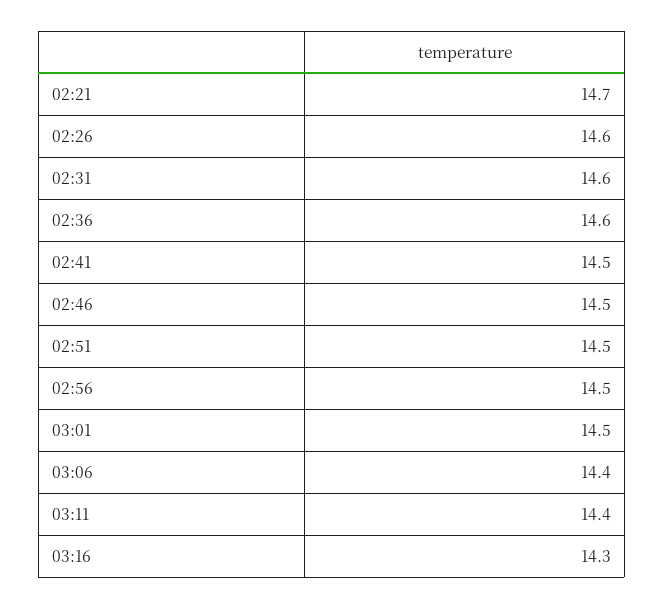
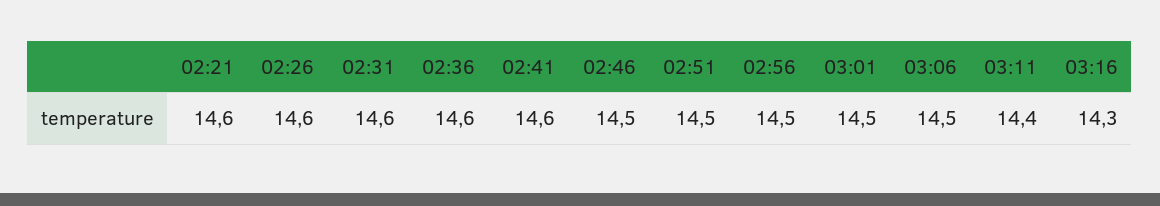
02:21: 14.7 -> 14.6
02:41: 14.5 -> 14.6
03:06: 14.4 -> 14.5

